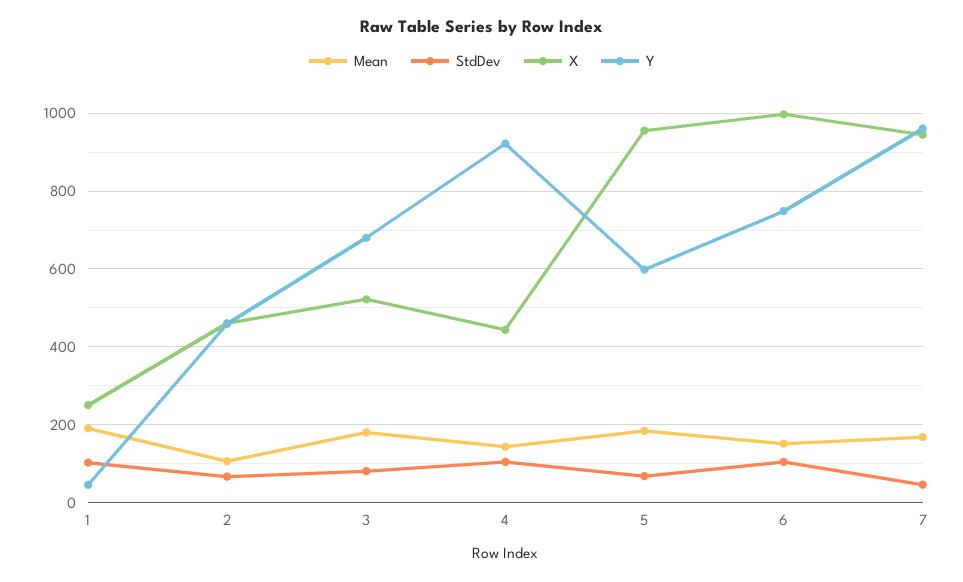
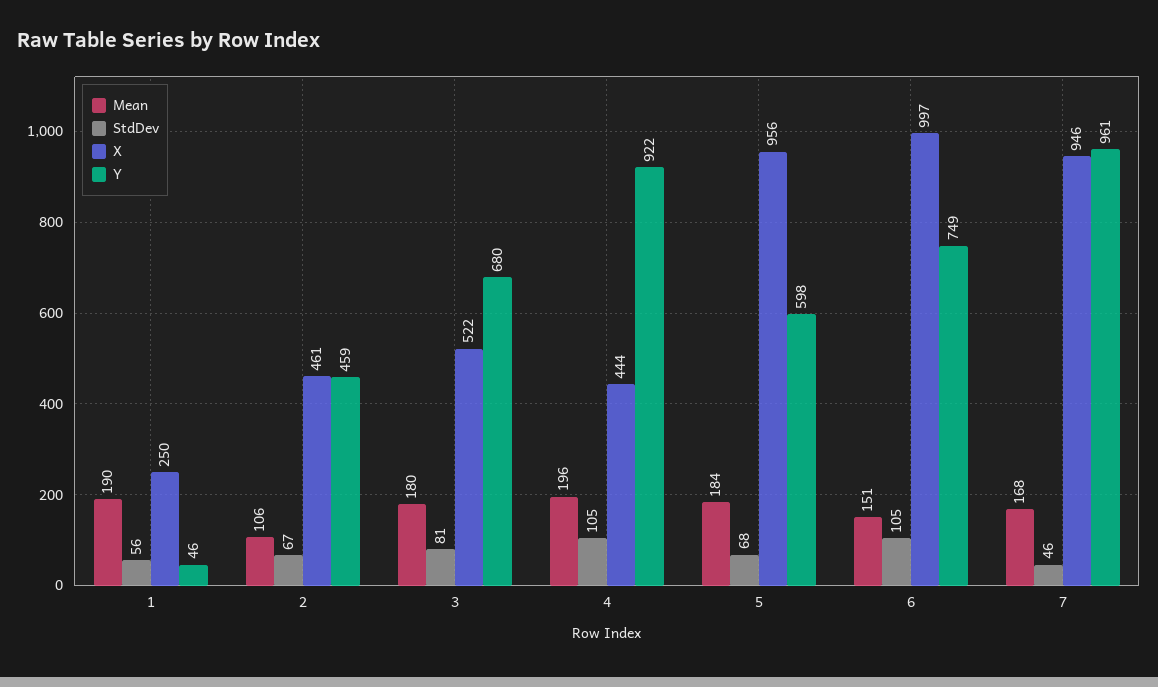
StdDev, 1: 100 -> 56
Mean, 4: 140 -> 196

